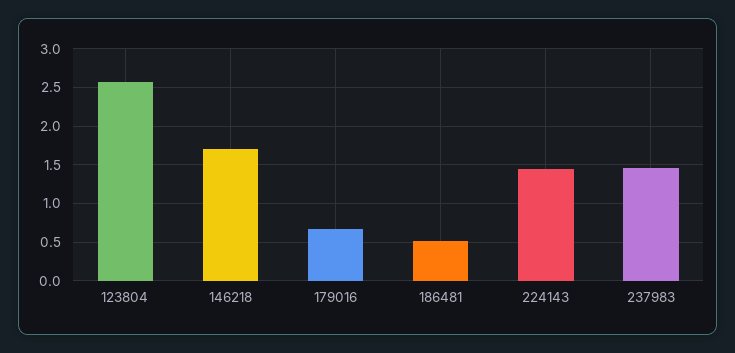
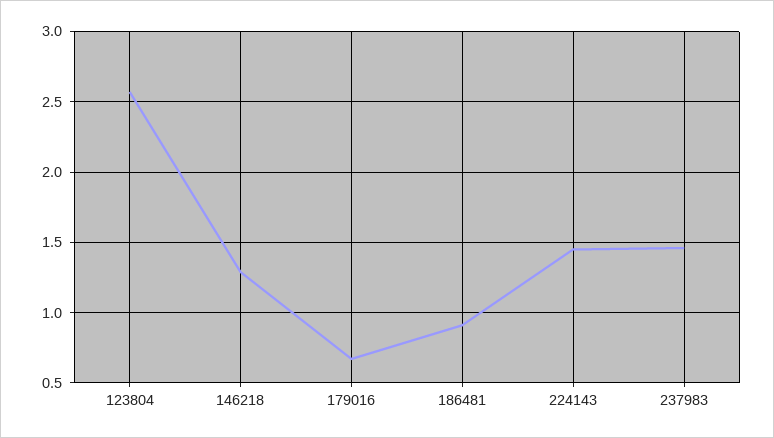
146218: 1.7 -> 1.3
186481: 0.5 -> 0.9

